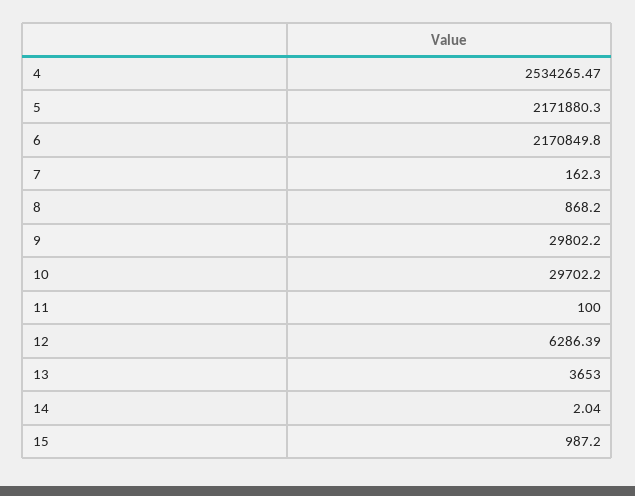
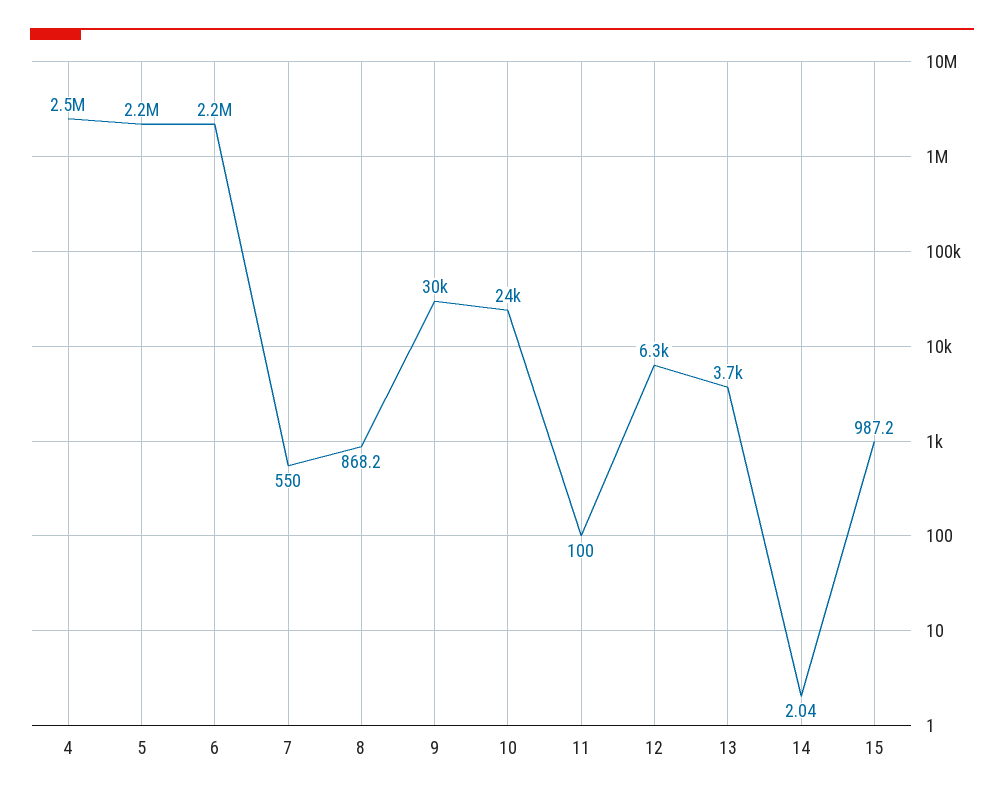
7: 162.3 -> 550
10: 29702.2 -> 24000

